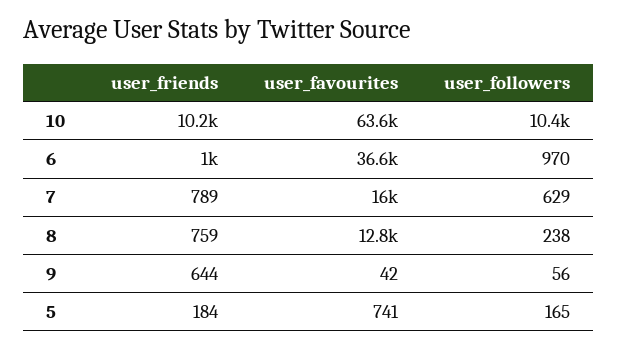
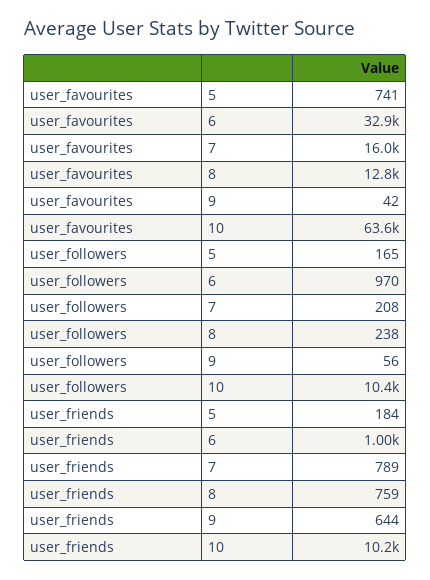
user_favourites, 6: 36600 -> 32900
user_followers, 7: 629 -> 208

